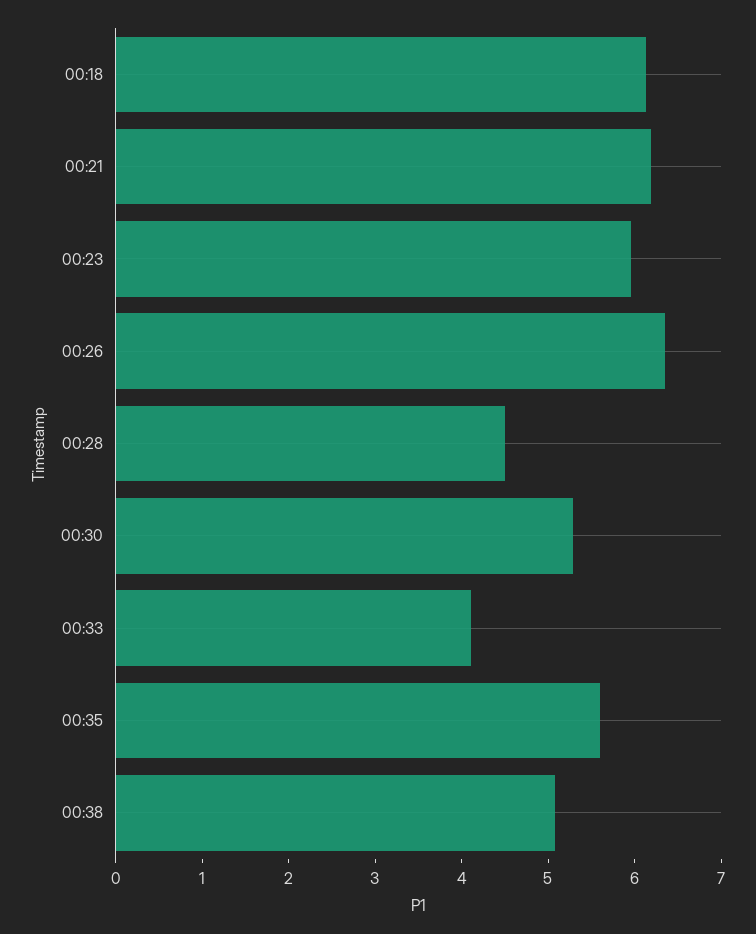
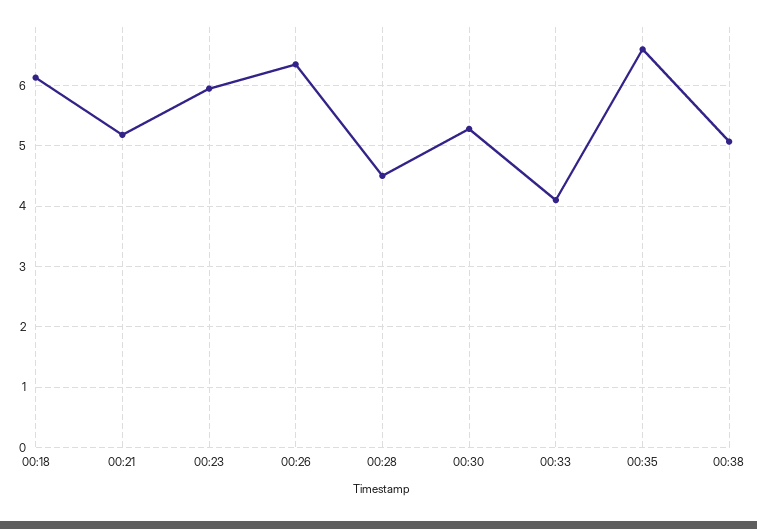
00:21: 6.2 -> 5.2
00:35: 5.6 -> 6.6

